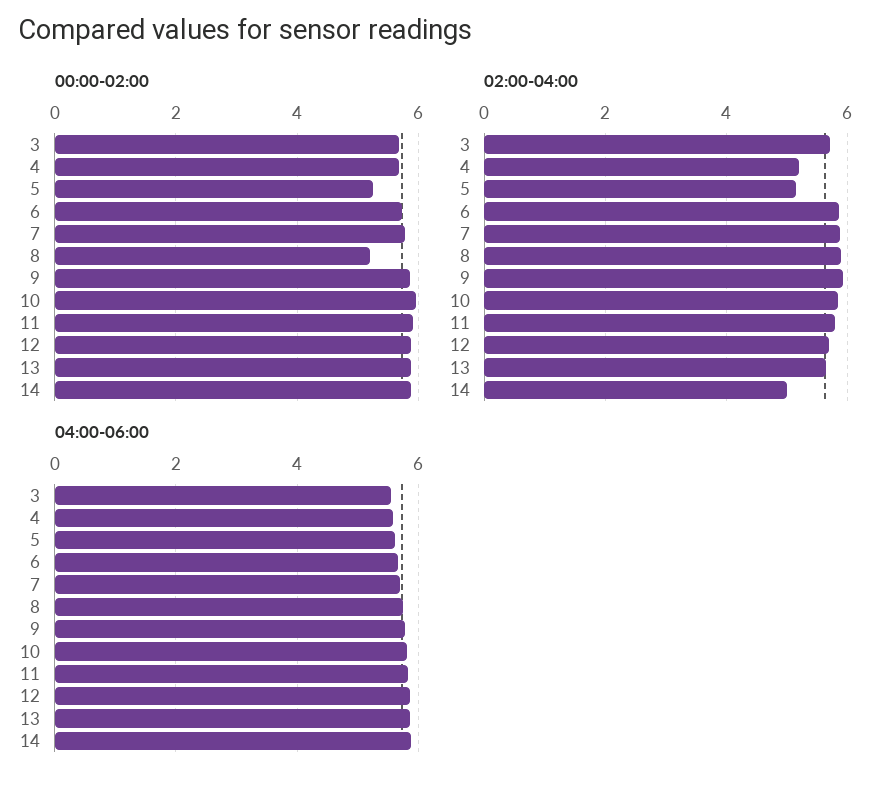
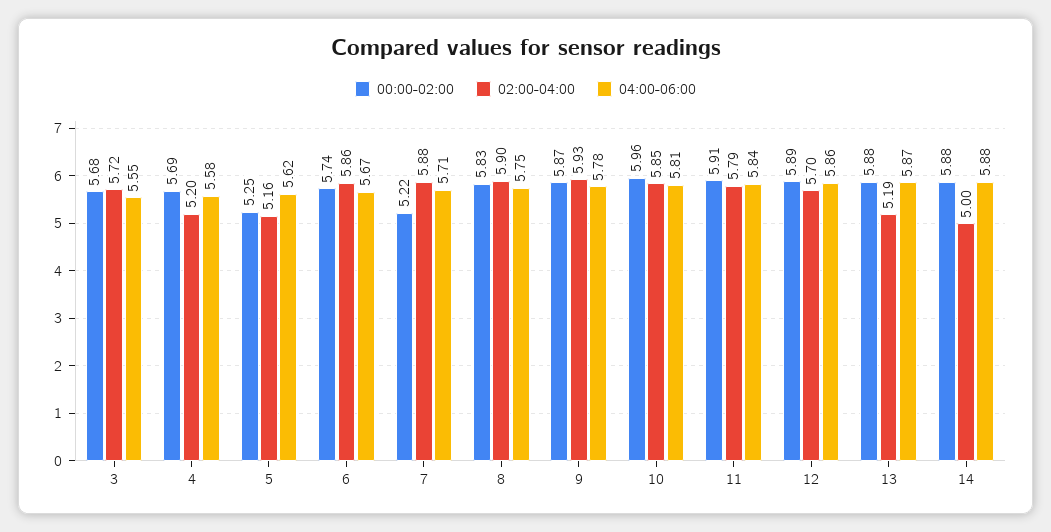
00:00-02:00, 7: 5.8 -> 5.22
00:00-02:00, 8: 5.2 -> 5.83
02:00-04:00, 13: 5.6 -> 5.19

